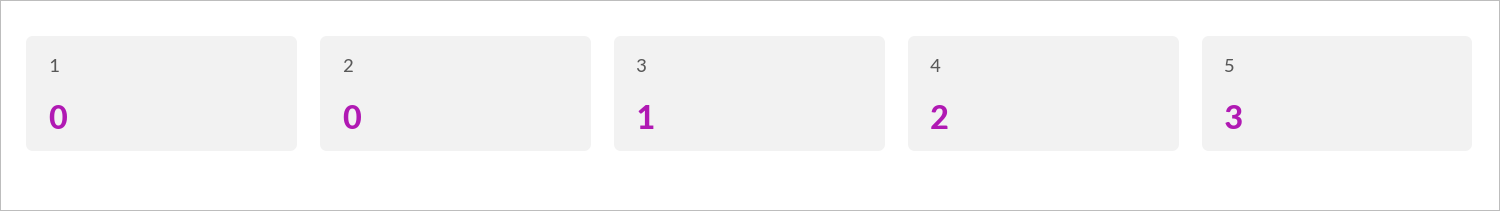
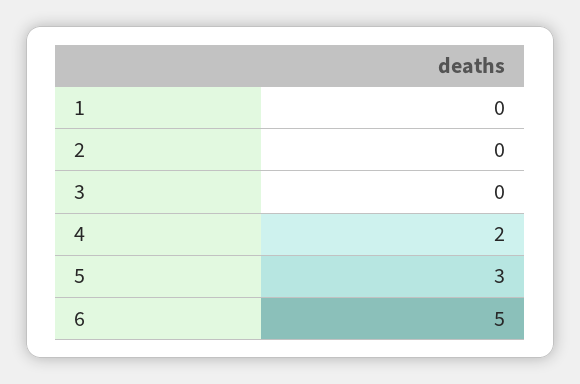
3: 1 -> 0
6: none -> 5

